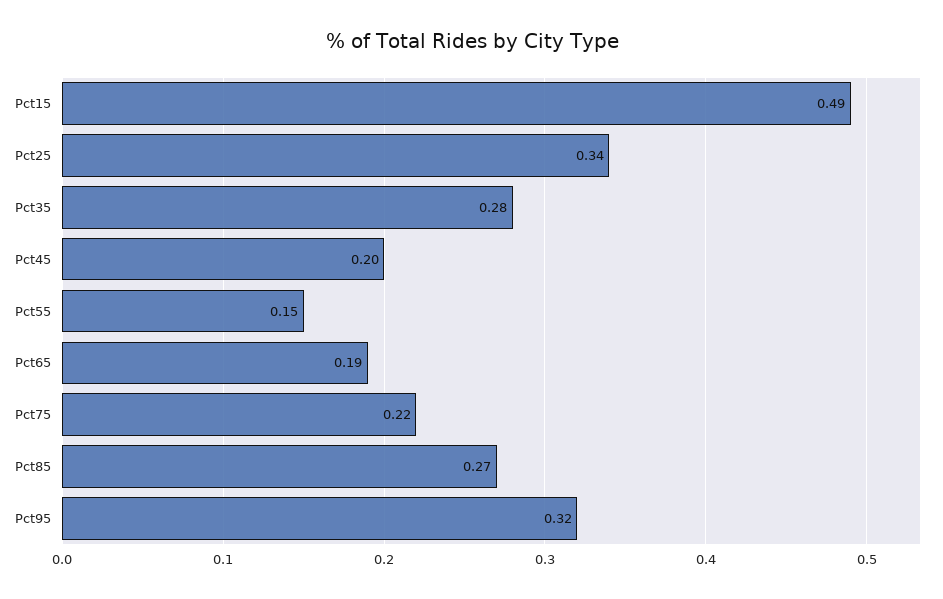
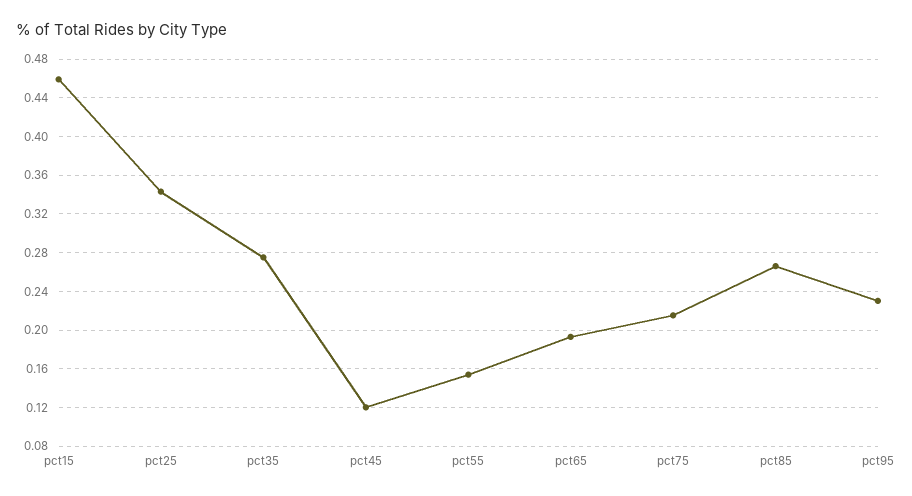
Pct15: 0.49 -> 0.46
Pct45: 0.2 -> 0.12
Pct95: 0.32 -> 0.23

